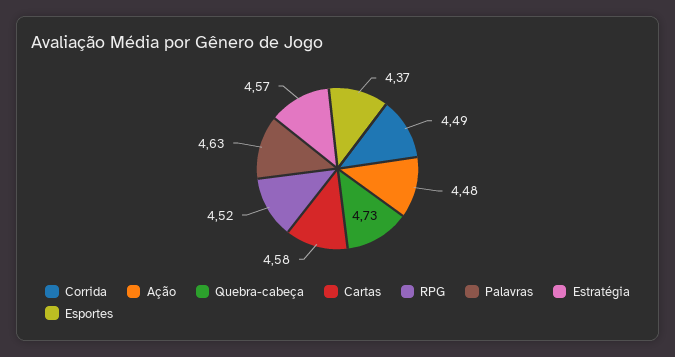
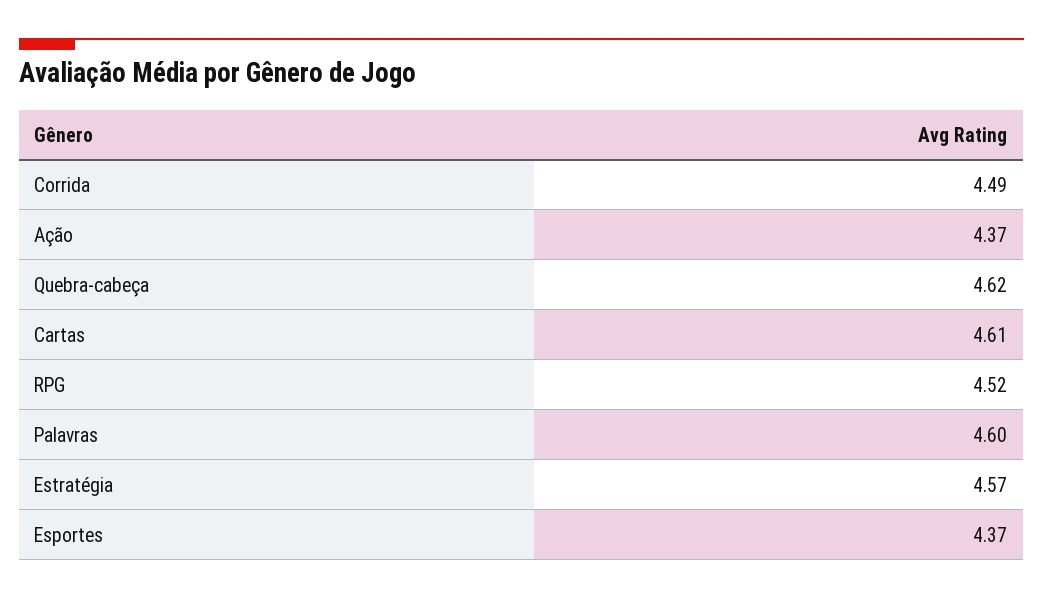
Ação: 4.48 -> 4.37
Quebra-cabeça: 4.73 -> 4.62
Cartas: 4.58 -> 4.61
Palavras: 4.63 -> 4.6

